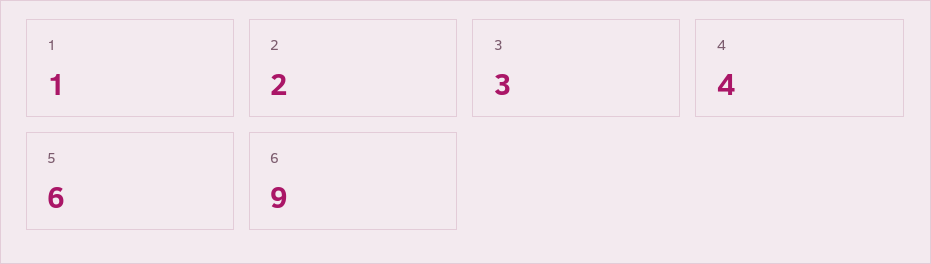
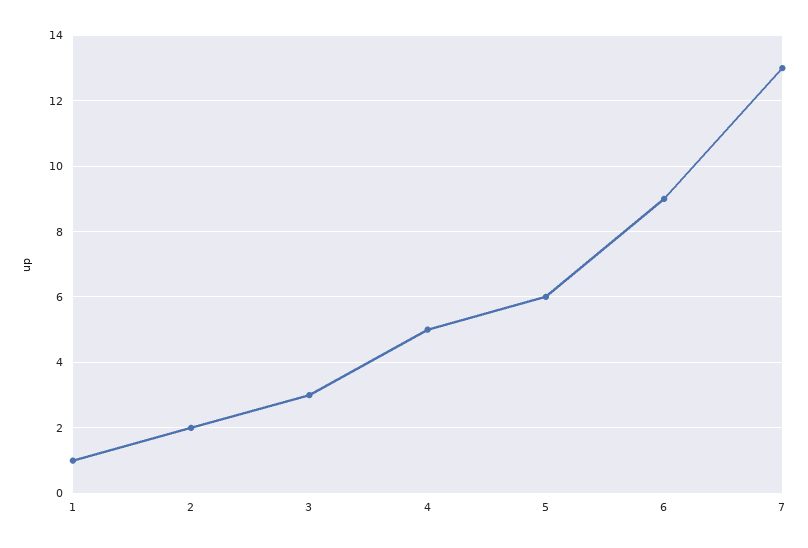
4: 4 -> 5
7: none -> 13

